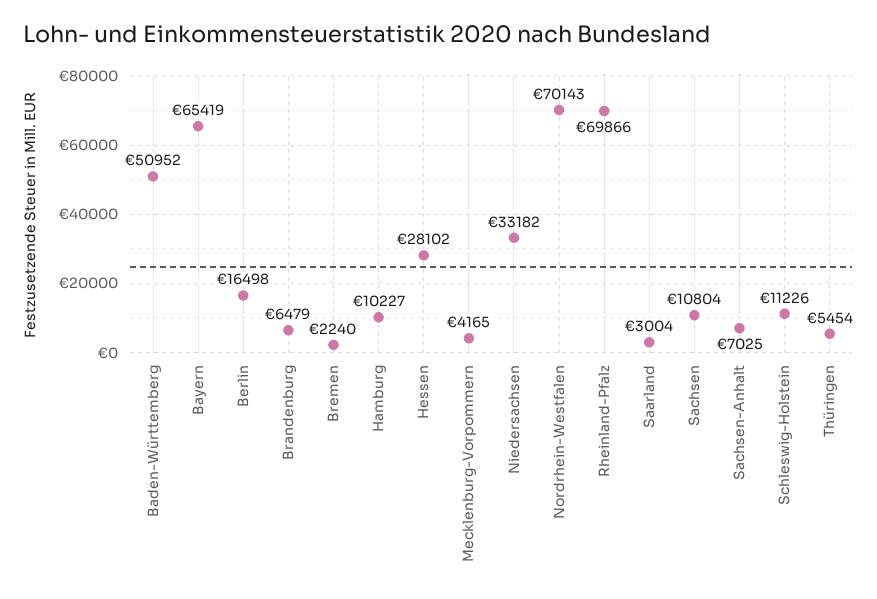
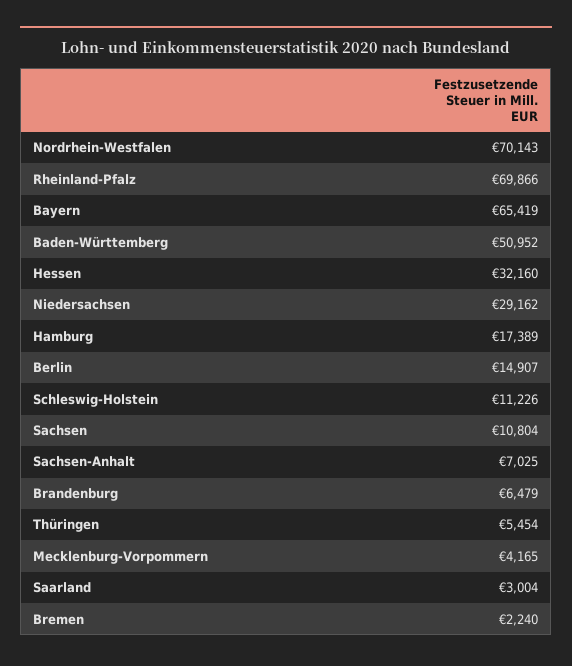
Berlin: 16498 -> 14907
Hamburg: 10227 -> 17389
Hessen: 28102 -> 32160
Niedersachsen: 33182 -> 29162

